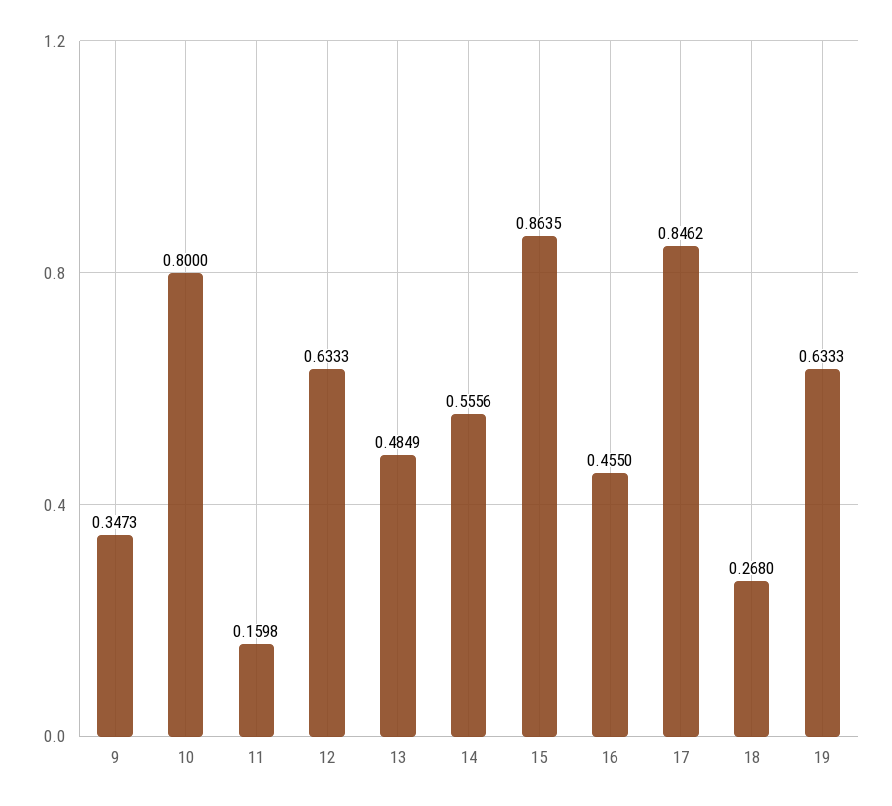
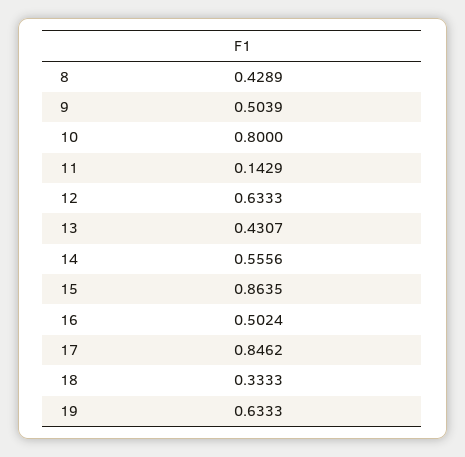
9: 0.3473 -> 0.5039
11: 0.1598 -> 0.1429
13: 0.4849 -> 0.4307
16: 0.455 -> 0.5024
18: 0.268 -> 0.3333
8: none -> 0.4289

